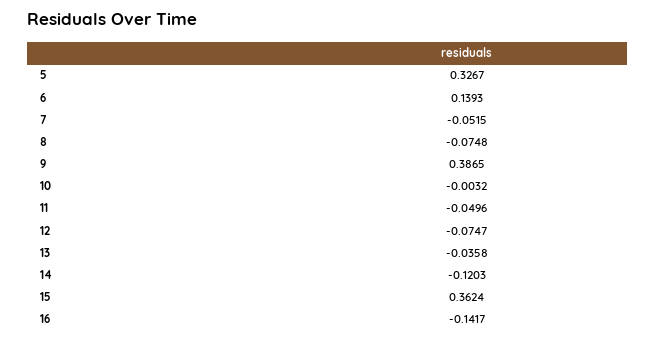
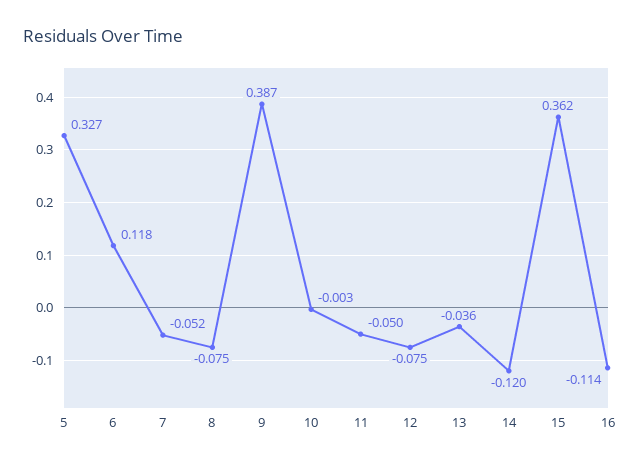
6: 0.1393 -> 0.118
16: -0.1417 -> -0.114

